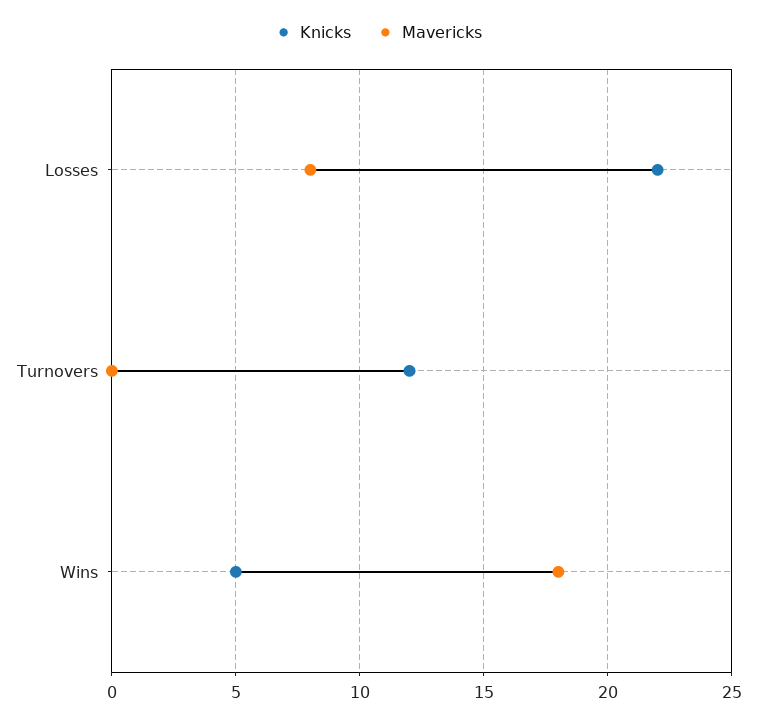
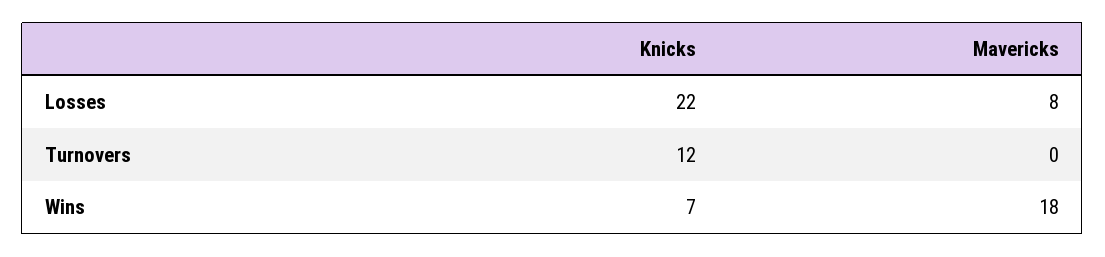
Knicks, Wins: 5 -> 7

